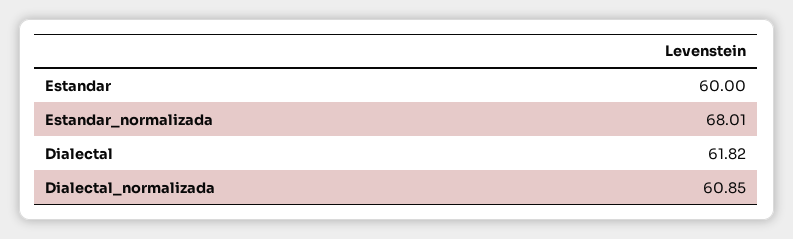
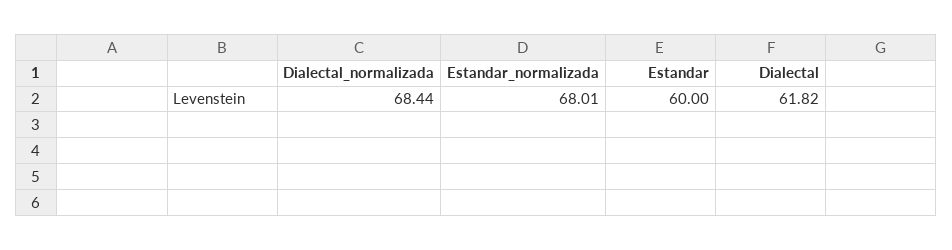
Dialectal_normalizada: 60.85 -> 68.44

